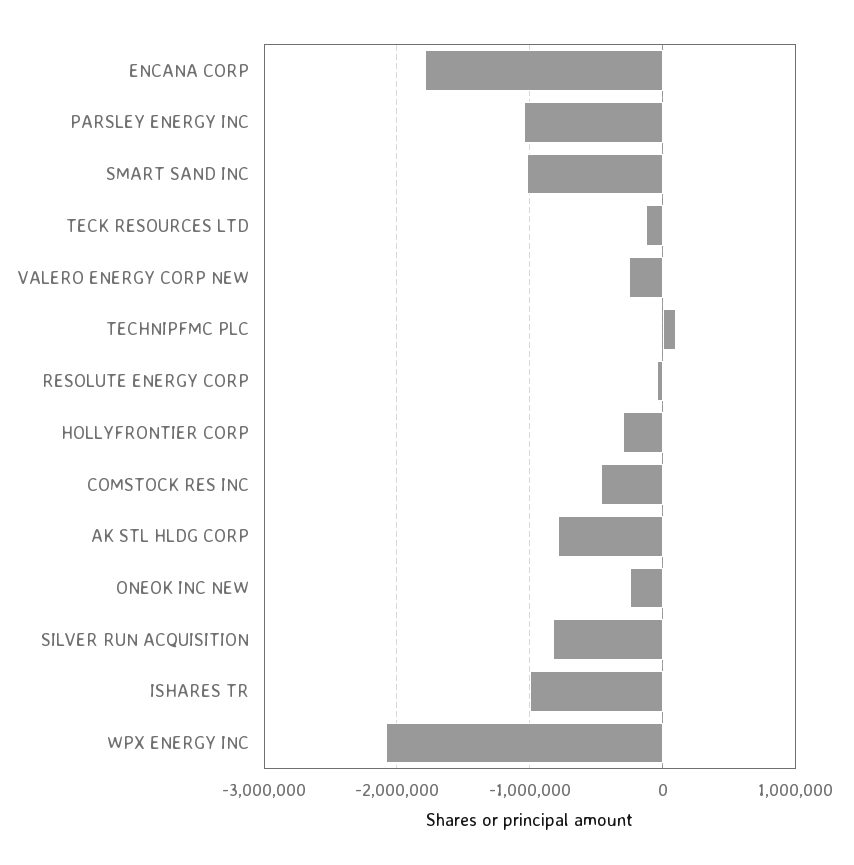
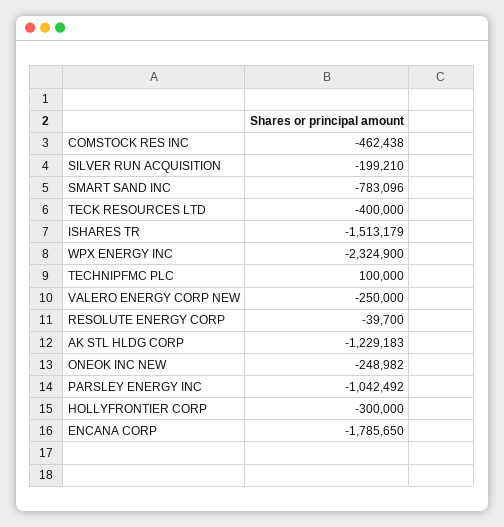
SMART SAND INC: -1000000 -> -783096
TECK RESOURCES LTD: -100000 -> -400000
AK STL HLDG CORP: -800000 -> -1229183
SILVER RUN ACQUISITION: -800000 -> -199210
ISHARES TR: -1000000 -> -1513179
WPX ENERGY INC: -2100000 -> -2324900

